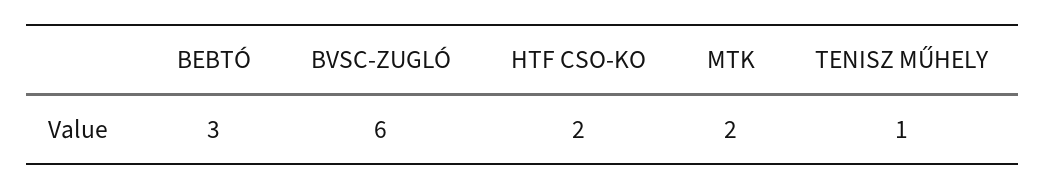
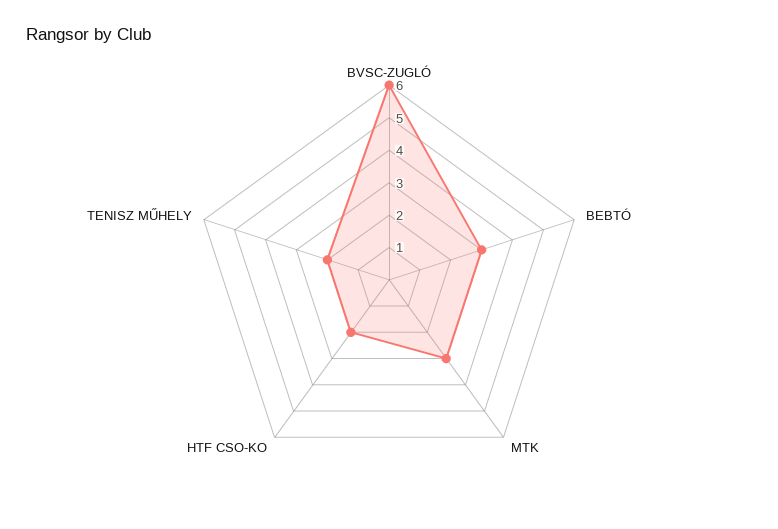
MTK: 2 -> 3
TENISZ MŰHELY: 1 -> 2

